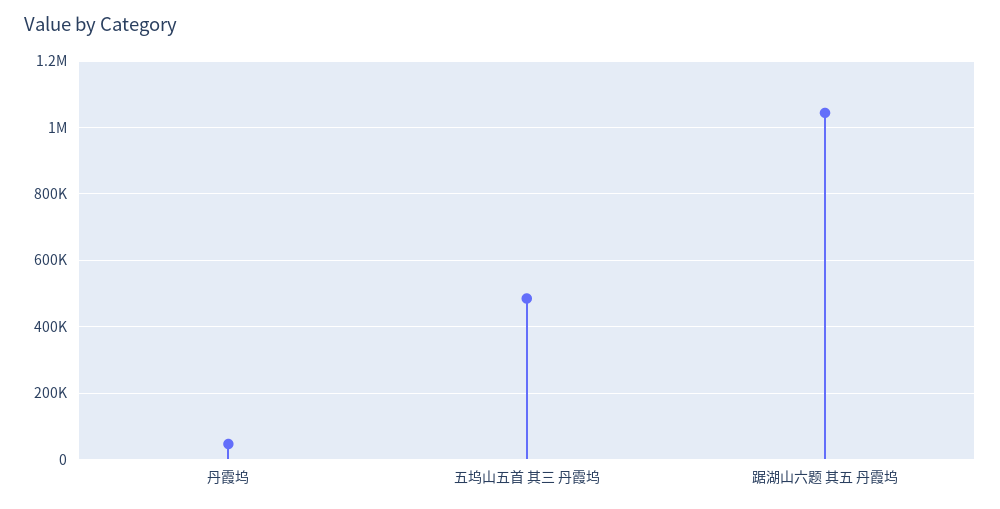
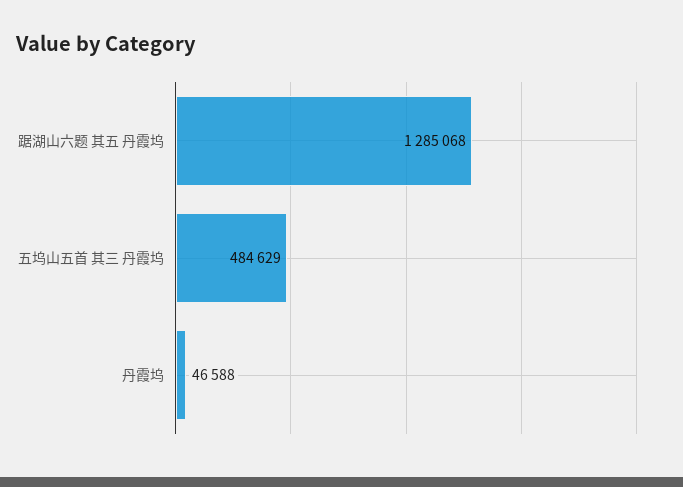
踞湖山六题 其五 丹霞坞: 1040000 -> 1285068

